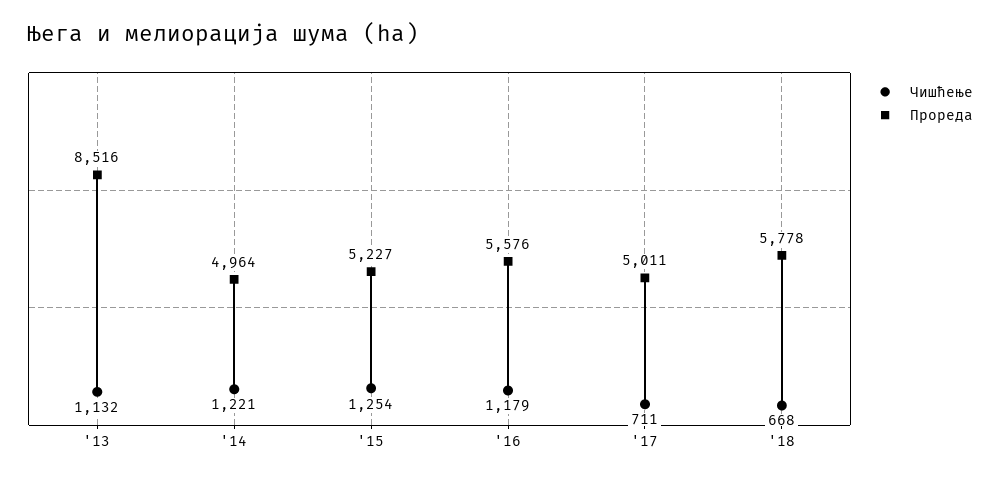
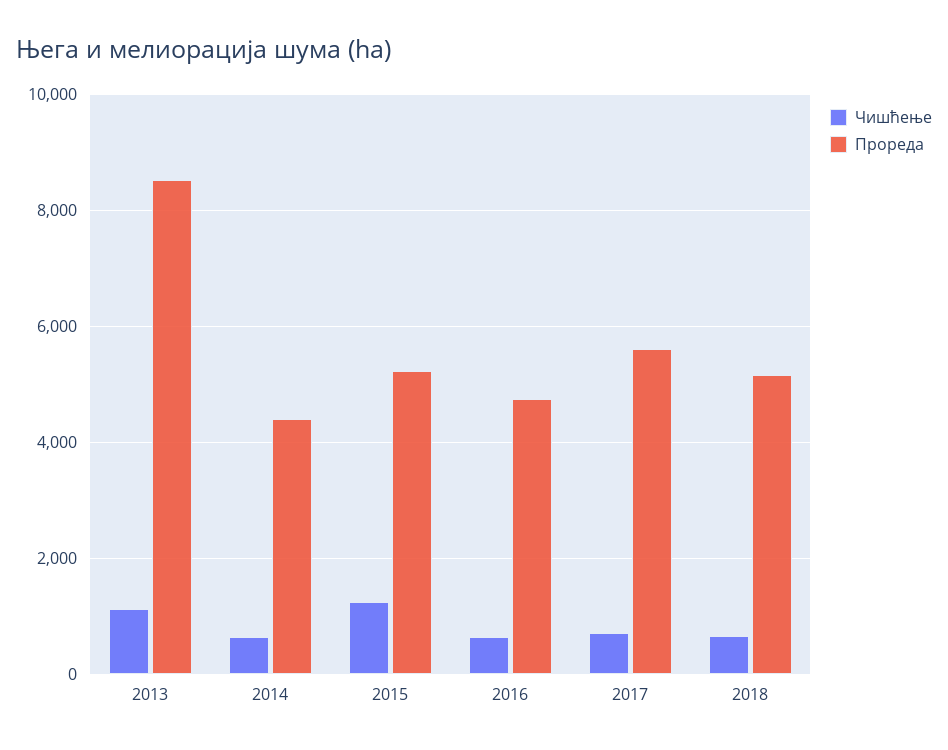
Чишћење, '14: 1221 -> 600
Прореда, '14: 4964 -> 4400
Чишћење, '16: 1179 -> 600
Прореда, '16: 5576 -> 4800
Прореда, '17: 5011 -> 5600
Прореда, '18: 5778 -> 5200

